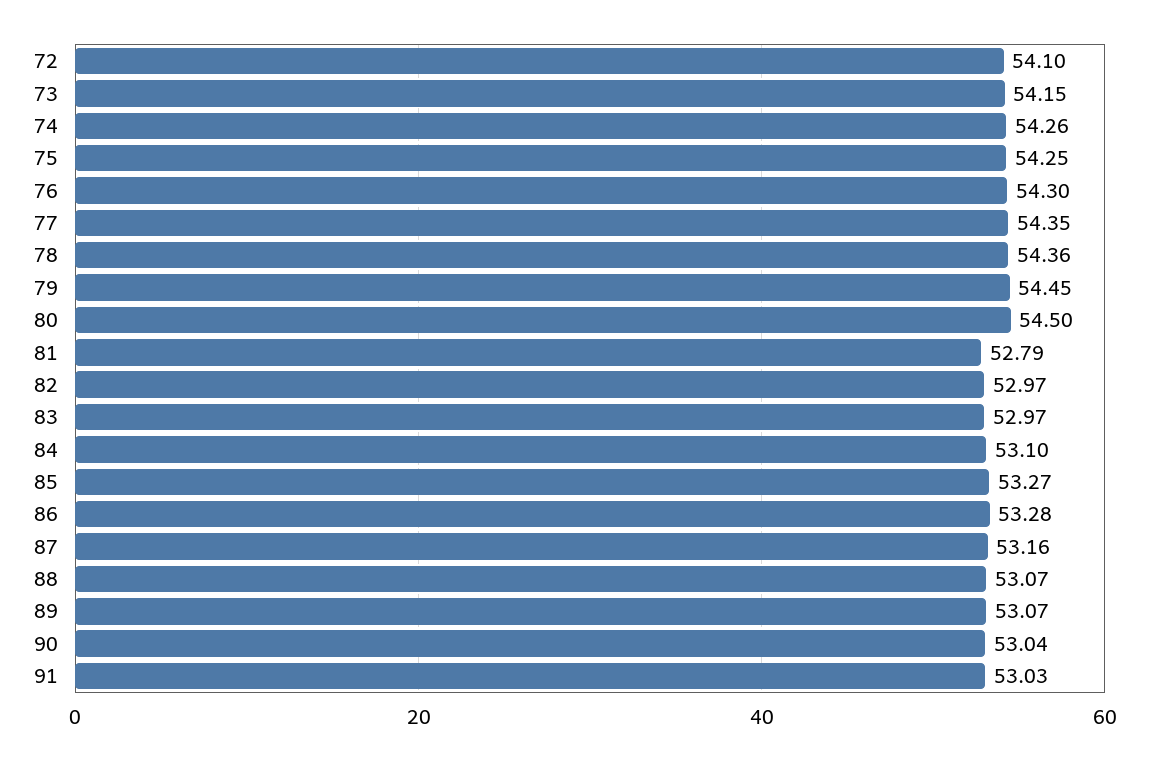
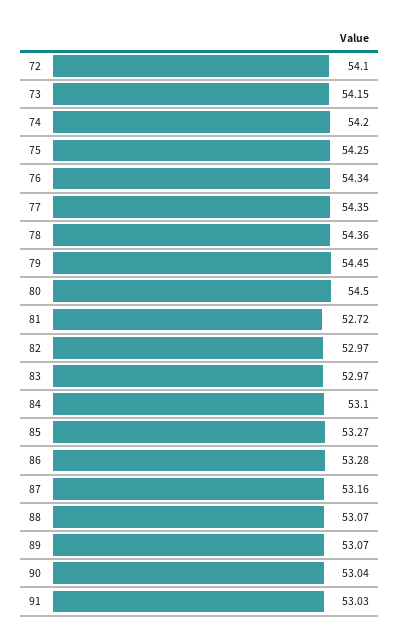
74: 54.26 -> 54.2
76: 54.3 -> 54.34
81: 52.79 -> 52.72

